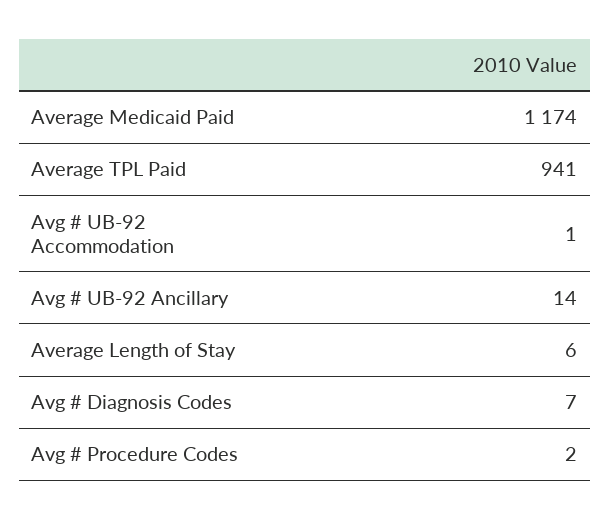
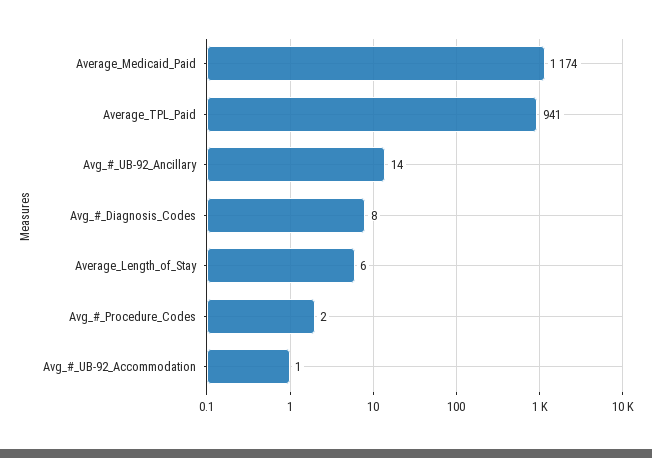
Avg # Diagnosis Codes: 7 -> 8

